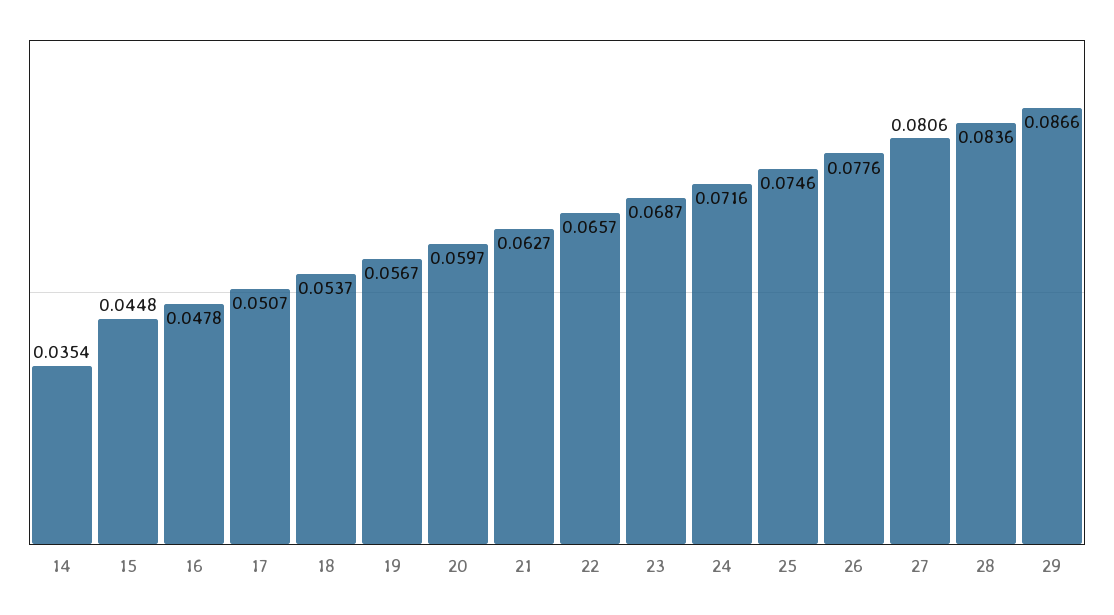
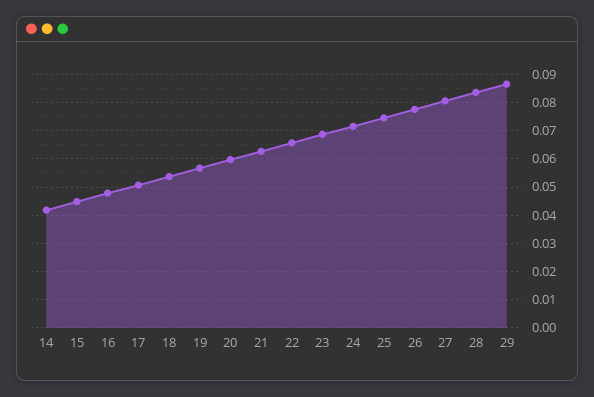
14: 0.0354 -> 0.0425

